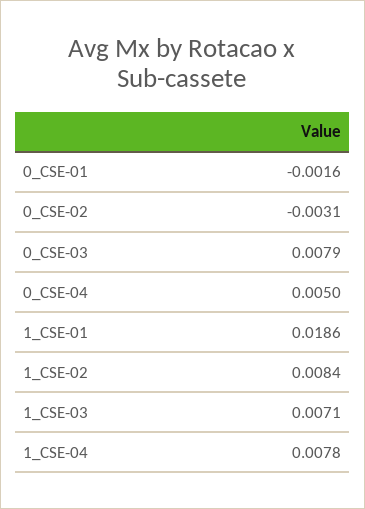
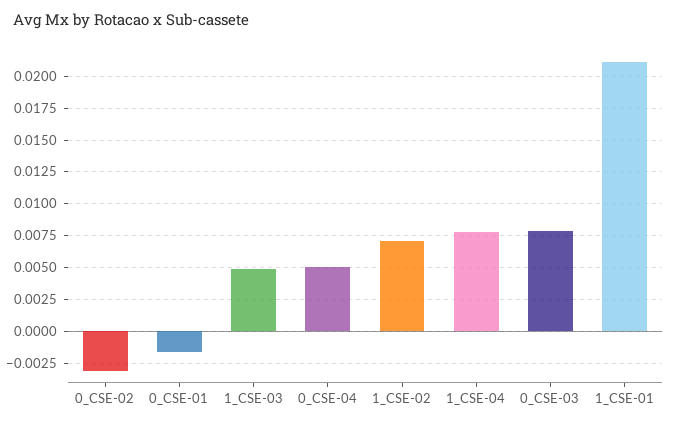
1_CSE-01: 0.0186 -> 0.021
1_CSE-02: 0.0084 -> 0.007
1_CSE-03: 0.0071 -> 0.005

